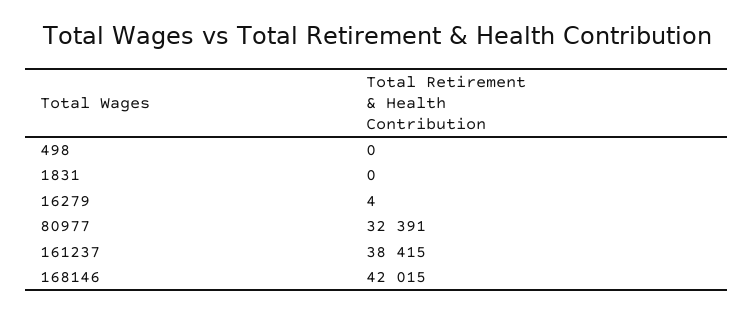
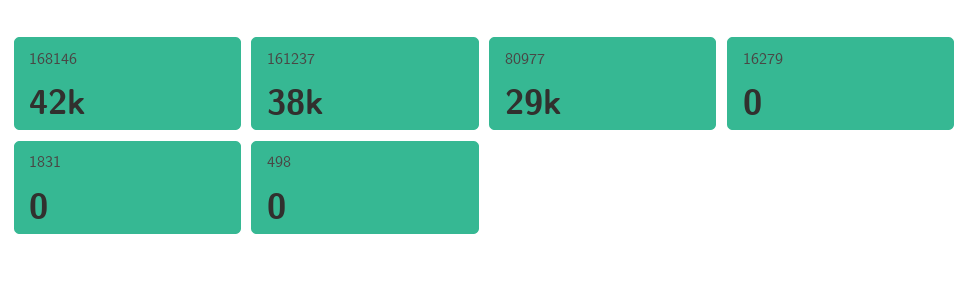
16279: 4 -> 0
80977: 32391 -> 29000

